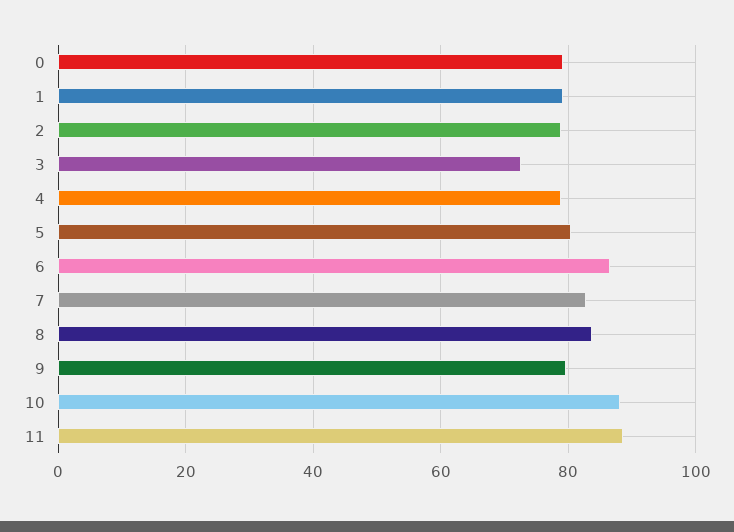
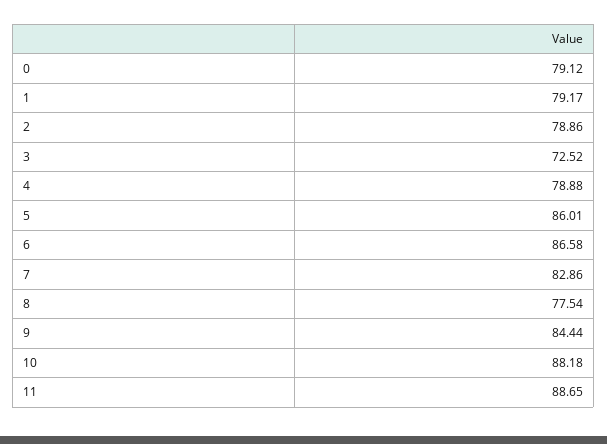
5: 80 -> 86.01
8: 84 -> 77.54
9: 80 -> 84.44

